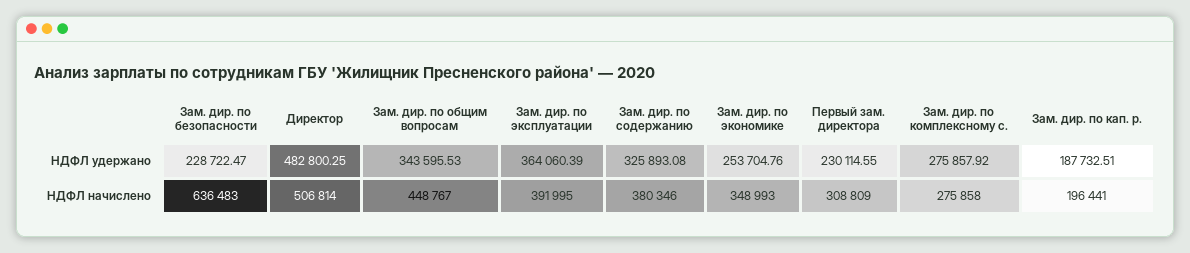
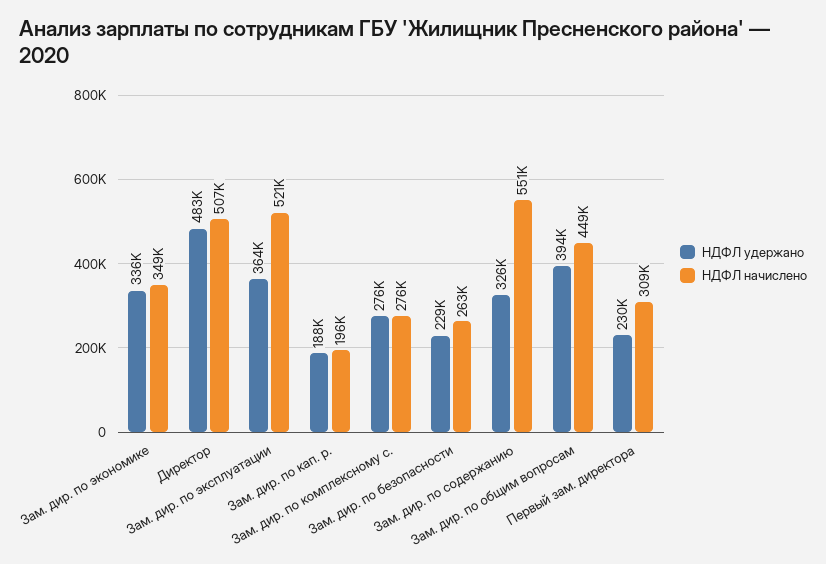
НДФЛ удержано, Зам. дир. по общим вопросам: 343595.53 -> 394000
НДФЛ удержано, Зам. дир. по экономике: 253704.76 -> 336000
НДФЛ начислено, Зам. дир. по безопасности: 636483 -> 263000
НДФЛ начислено, Зам. дир. по эксплуатации: 391995 -> 521000
НДФЛ начислено, Зам. дир. по содержанию: 380346 -> 551000

